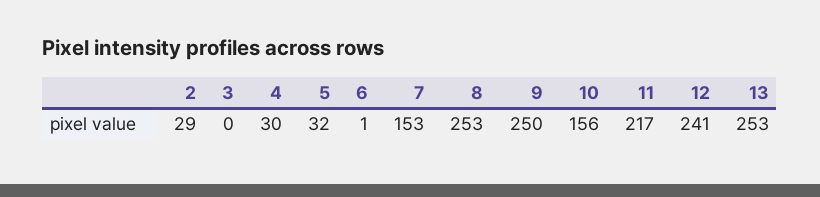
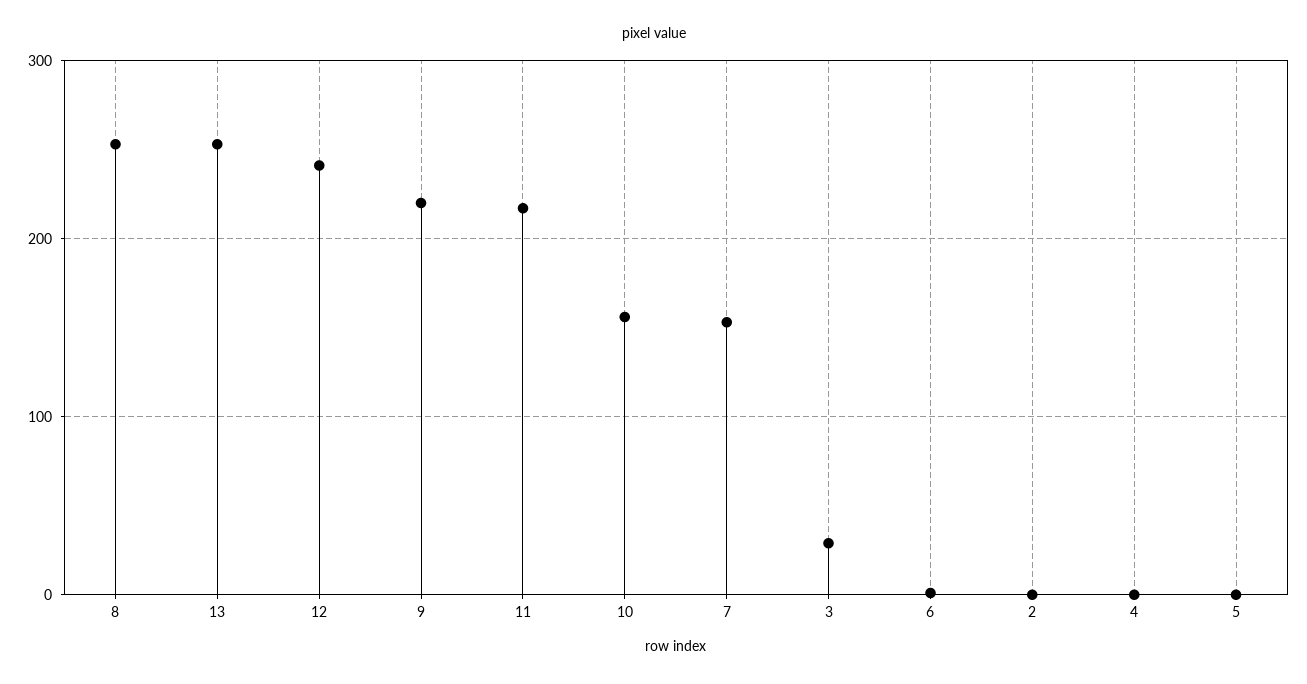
2: 29 -> 0
3: 0 -> 30
4: 30 -> 0
5: 32 -> 0
9: 250 -> 220

